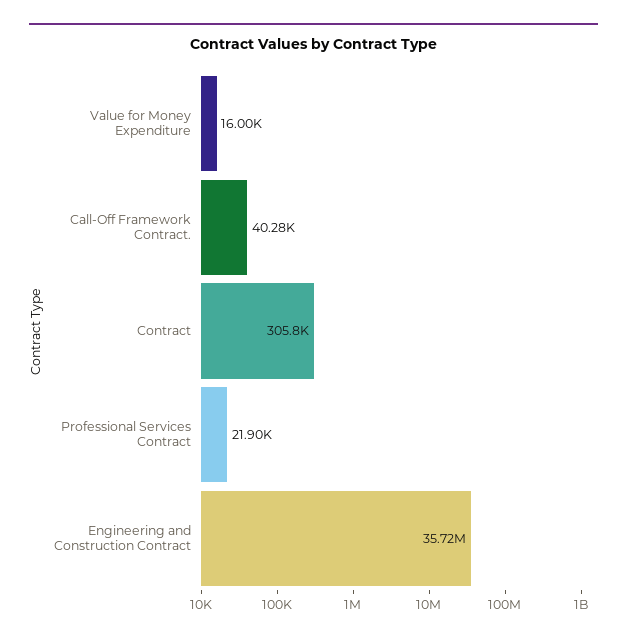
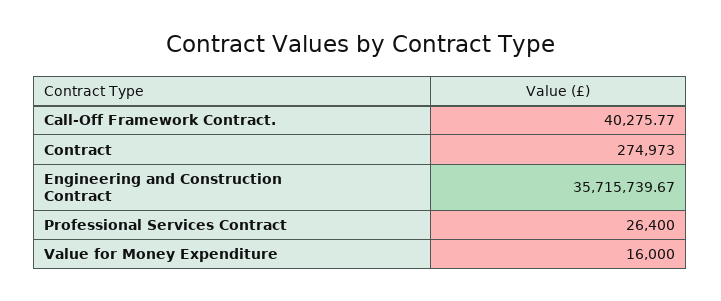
Contract: 305800 -> 274973
Professional Services Contract: 21900 -> 26400

